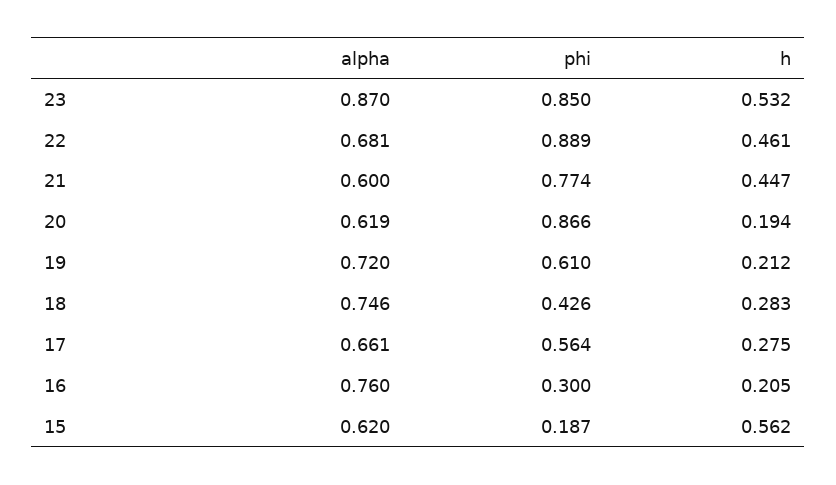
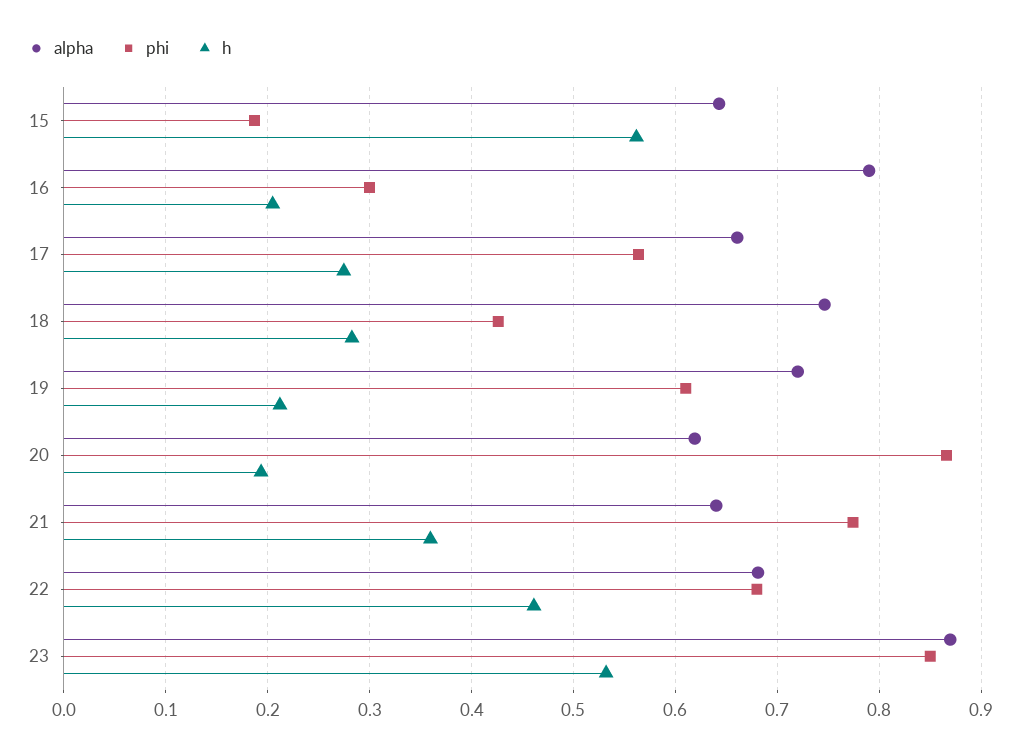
phi, 22: 0.889 -> 0.68
alpha, 21: 0.6 -> 0.64
h, 21: 0.447 -> 0.36
alpha, 16: 0.76 -> 0.79
alpha, 15: 0.62 -> 0.64

